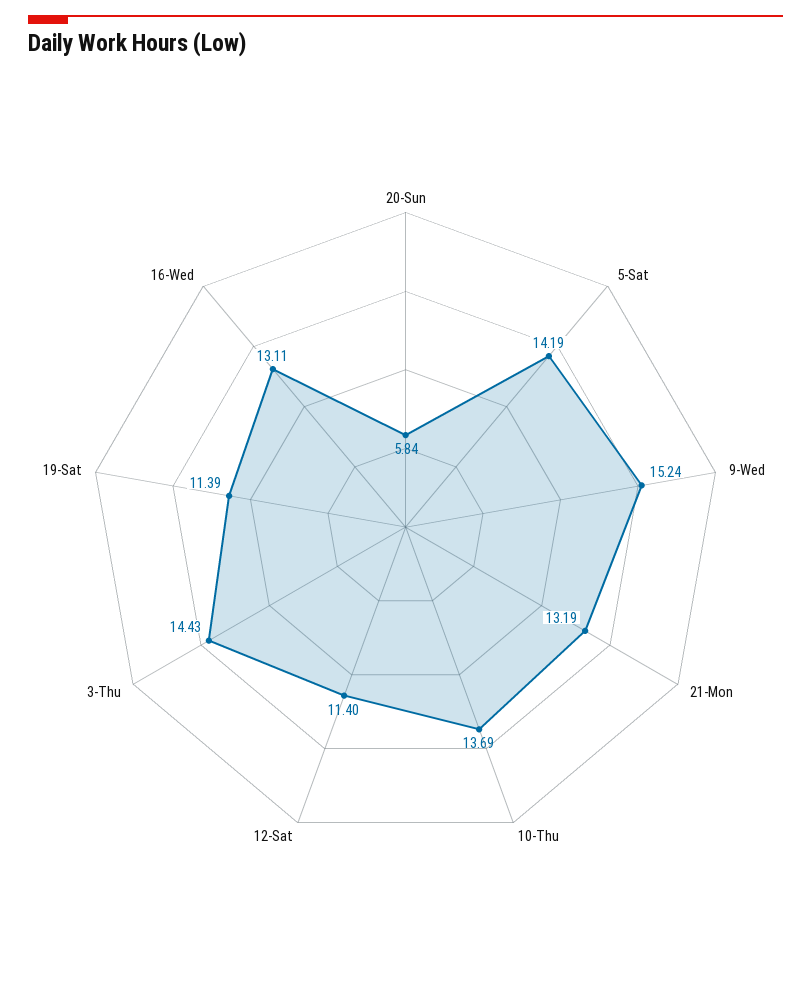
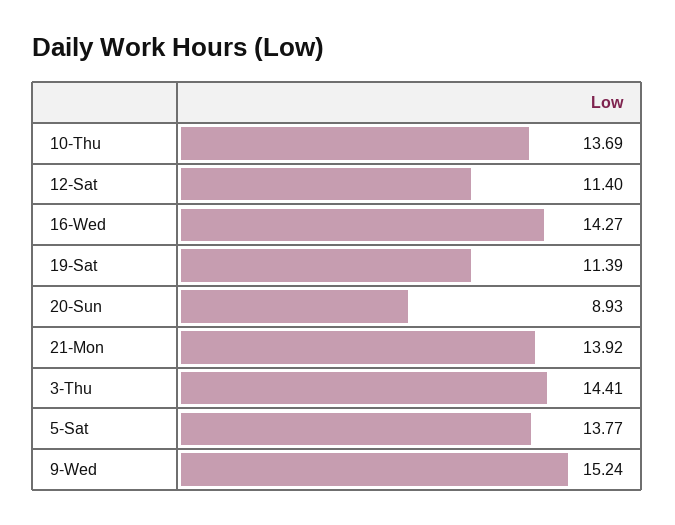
20-Sun: 5.84 -> 8.93
5-Sat: 14.19 -> 13.77
21-Mon: 13.19 -> 13.92
3-Thu: 14.43 -> 14.41
16-Wed: 13.11 -> 14.27

